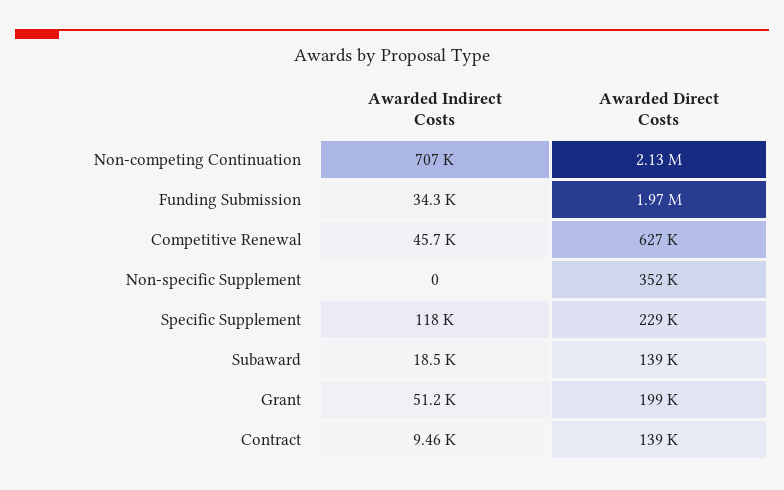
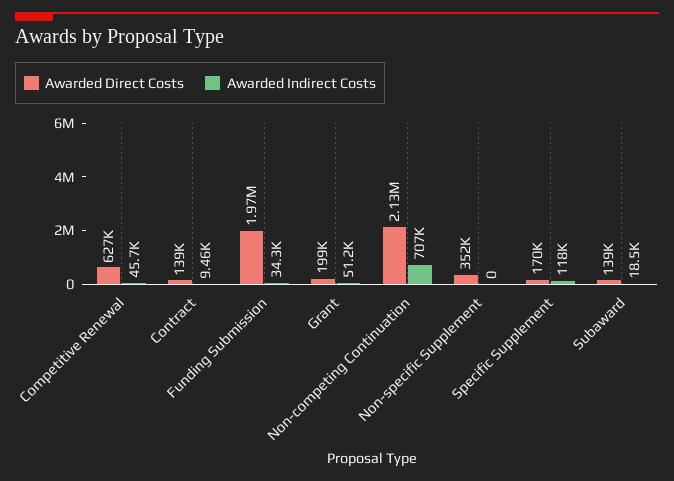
Awarded Direct Costs, Specific Supplement: 229000 -> 170000

